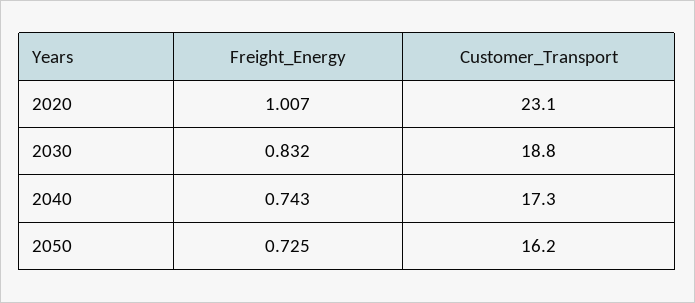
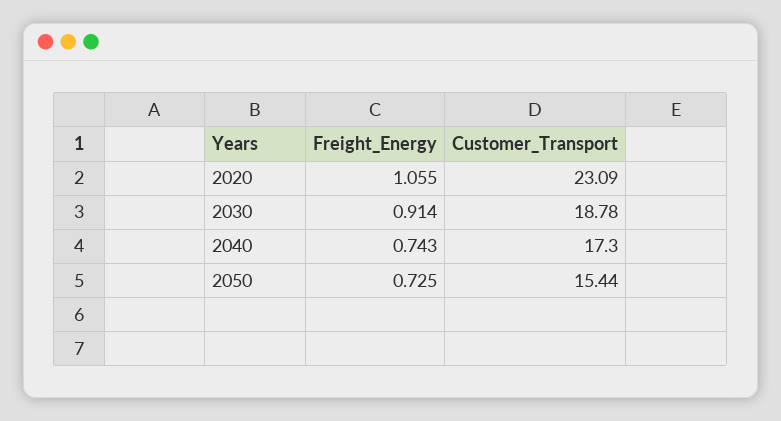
Freight_Energy, 2020: 1.007 -> 1.055
Freight_Energy, 2030: 0.832 -> 0.914
Customer_Transport, 2050: 16.2 -> 15.44

